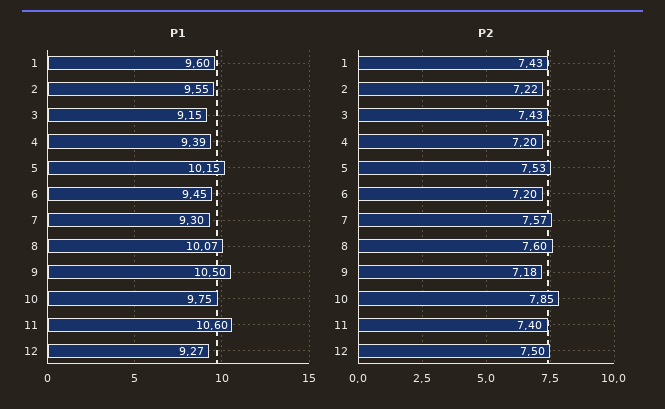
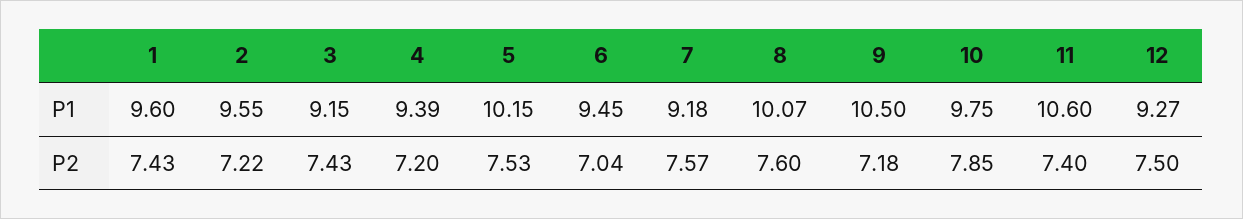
P1, 7: 9.3 -> 9.18
P2, 6: 7.2 -> 7.04

